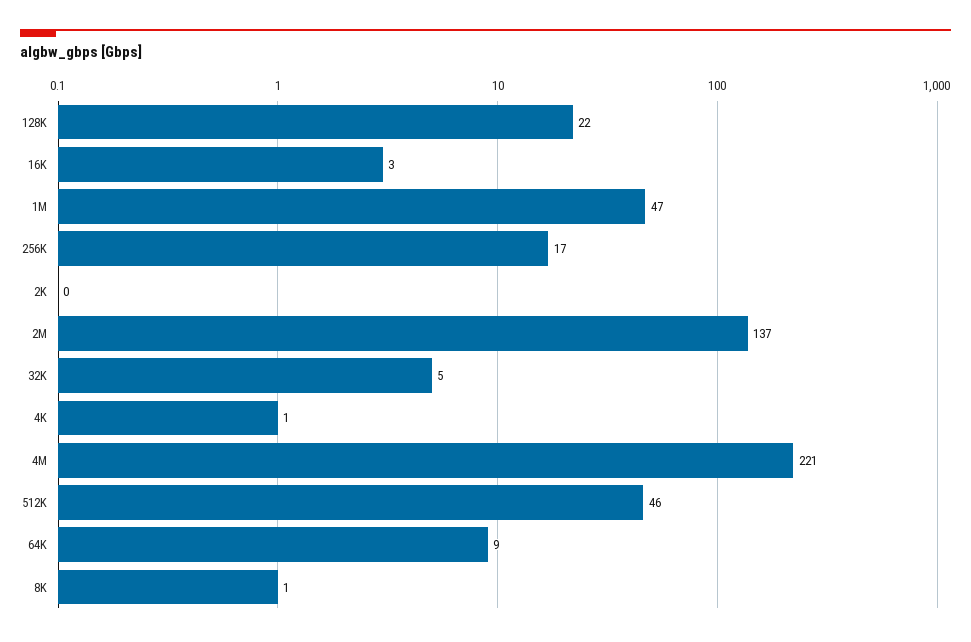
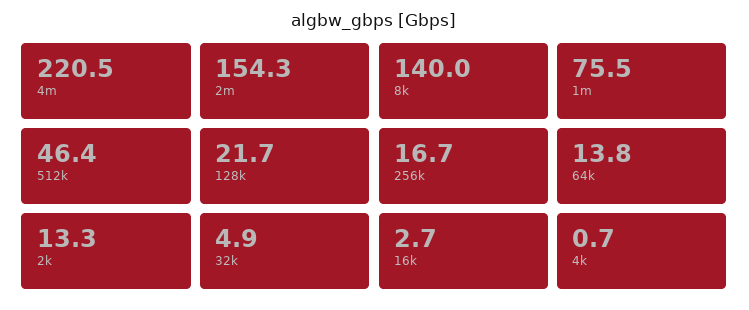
1M: 47 -> 75.5
2K: 0 -> 13.3
2M: 137 -> 154.3
64K: 9 -> 13.8
8K: 1 -> 140

